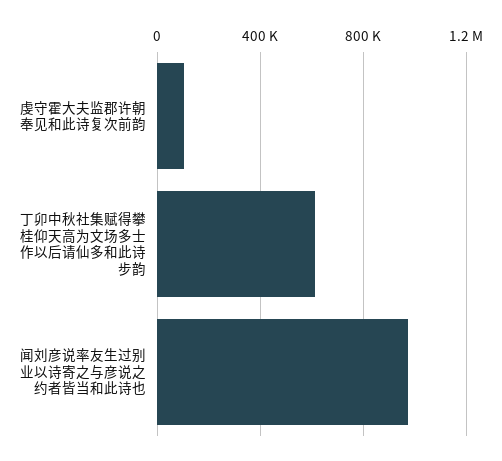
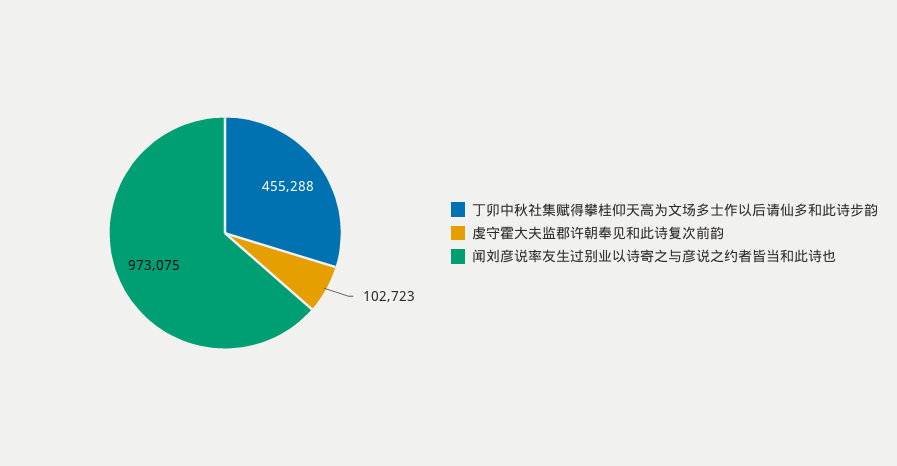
丁卯中秋社集赋得攀桂仰天高为文场多士作以后请仙多和此诗步韵: 600000 -> 455288

